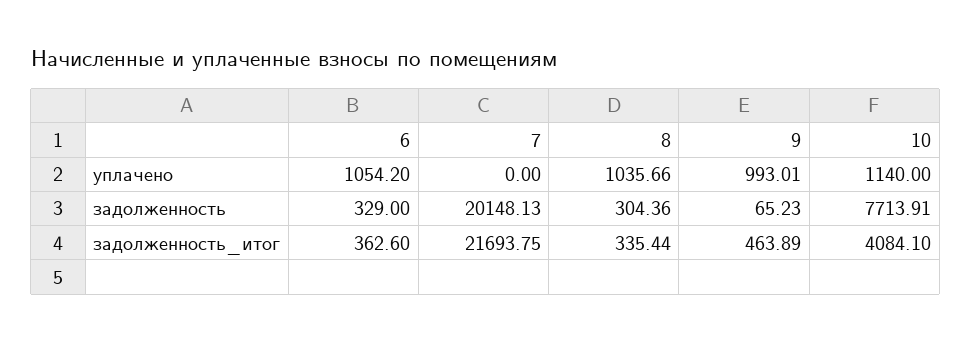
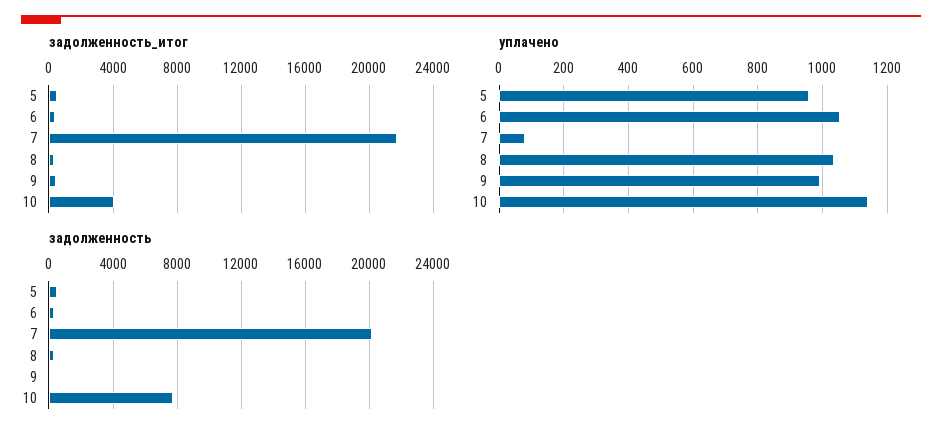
уплачено, 7: 0 -> 80
задолженность_итог, 5: none -> 500
уплачено, 5: none -> 960
задолженность, 5: none -> 500

